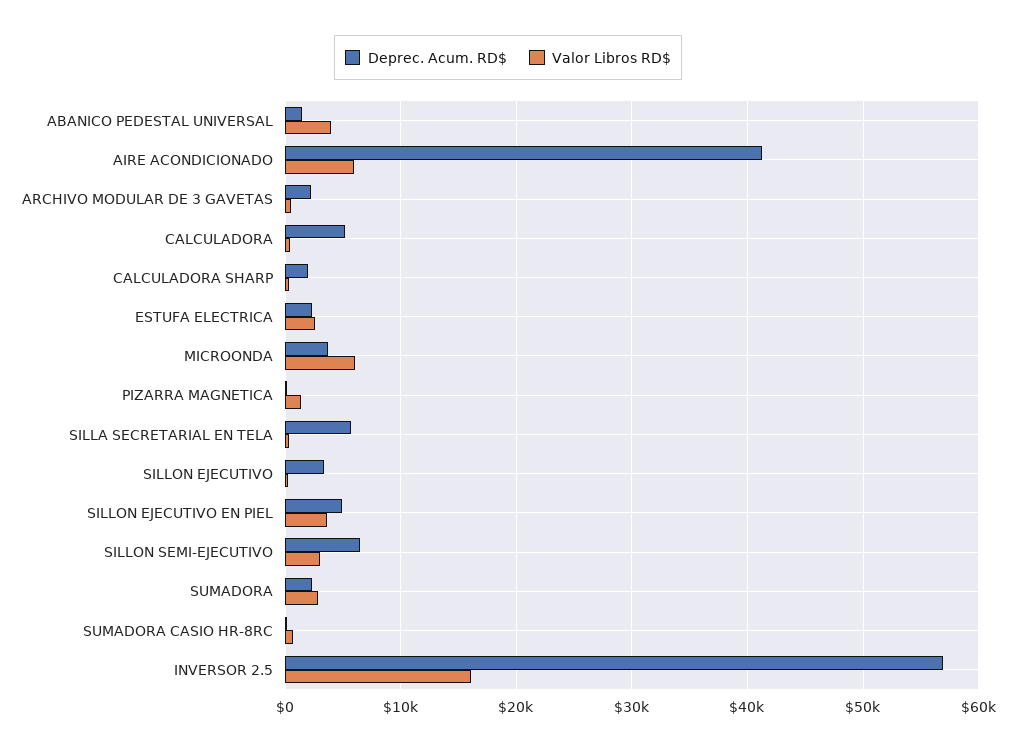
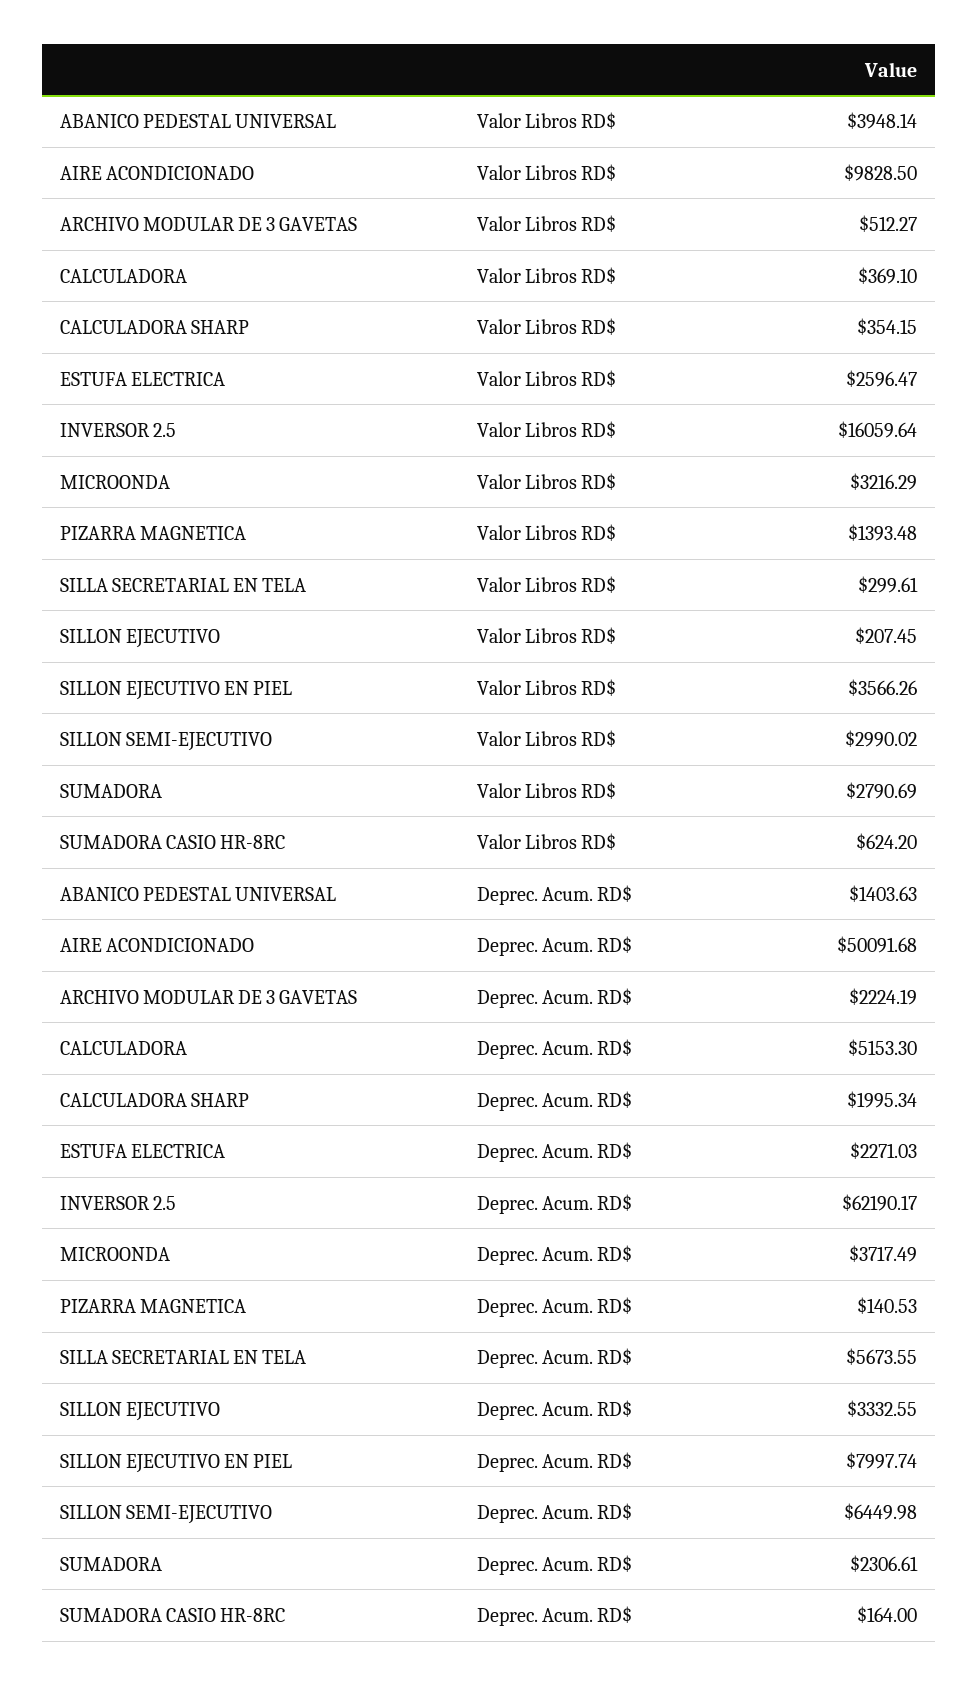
Deprec. Acum. RD$, AIRE ACONDICIONADO: 41000 -> 50091.68
Valor Libros RD$, AIRE ACONDICIONADO: 6000 -> 9828.5
Valor Libros RD$, MICROONDA: 6000 -> 3216.29
Deprec. Acum. RD$, SILLON EJECUTIVO EN PIEL: 5000 -> 7997.74
Deprec. Acum. RD$, INVERSOR 2.5: 57000 -> 62190.17

